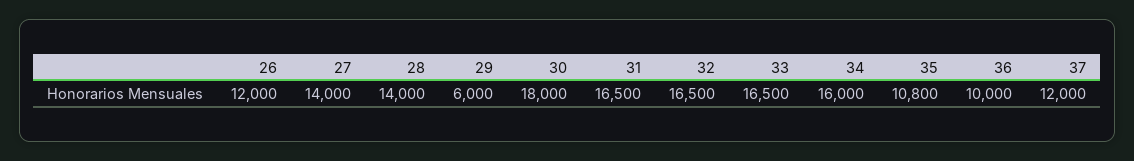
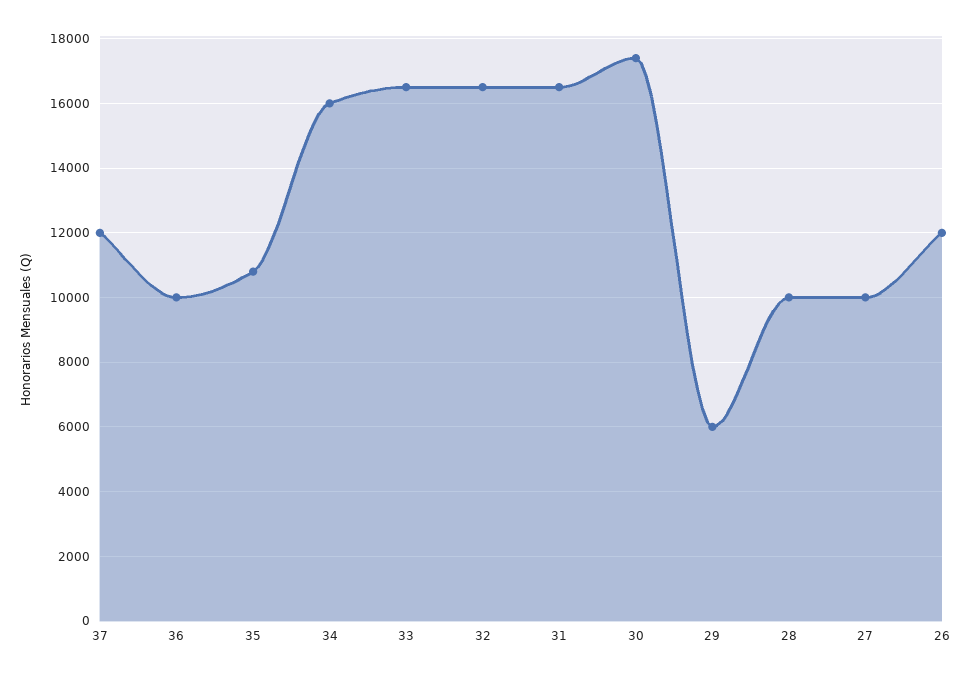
27: 14000 -> 10000
28: 14000 -> 10000
30: 18000 -> 17400

